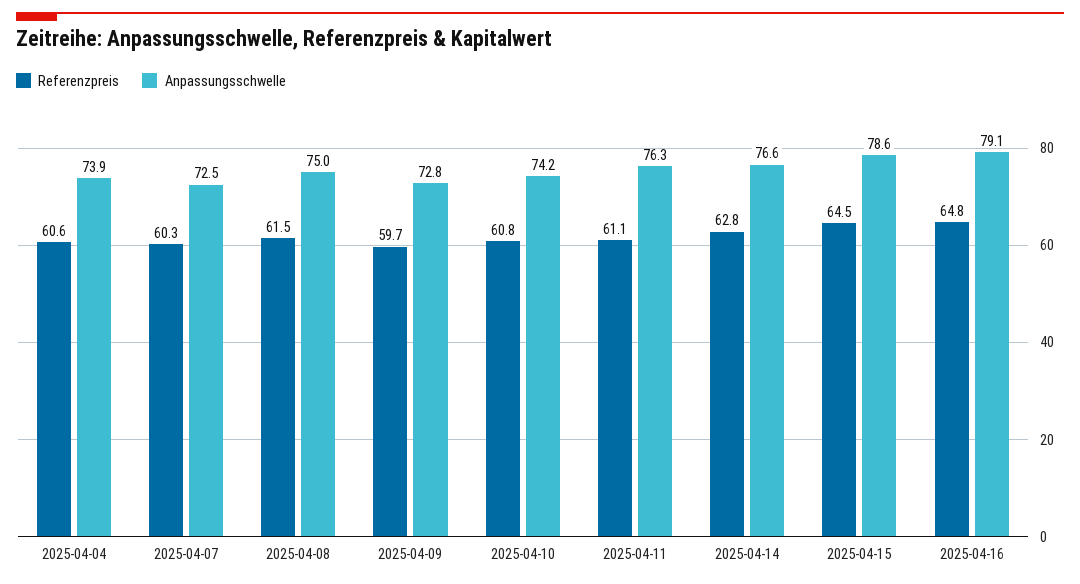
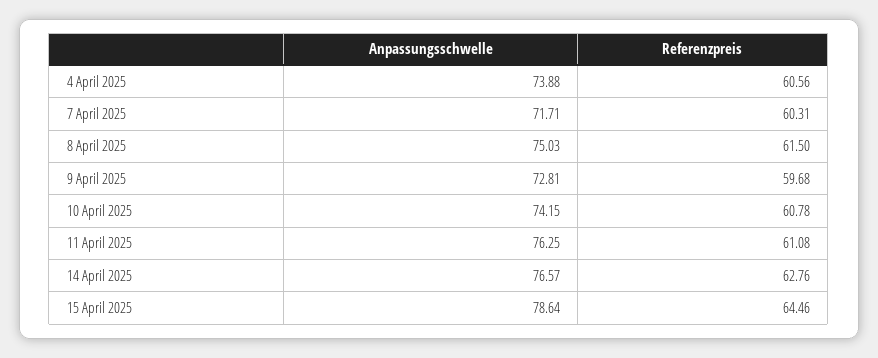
Anpassungsschwelle, 2025-04-07: 72.5 -> 71.71
Referenzpreis, 2025-04-16: 64.8 -> none
Anpassungsschwelle, 2025-04-16: 79.1 -> none

